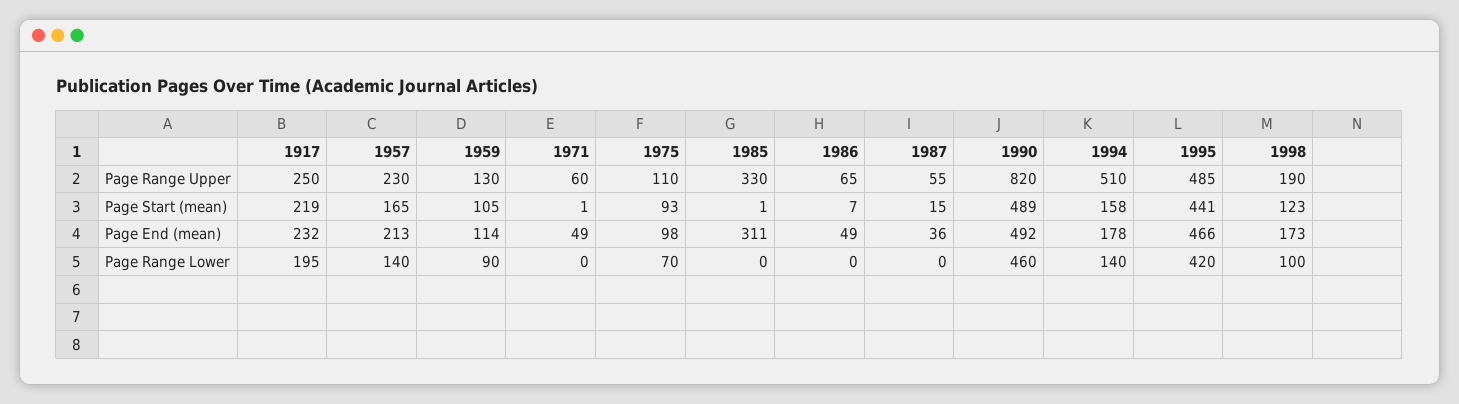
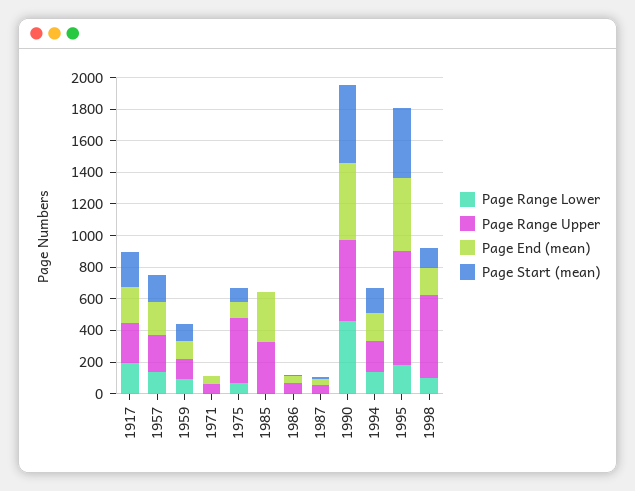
Page Range Upper, 1975: 110 -> 400
Page Range Upper, 1990: 820 -> 500
Page Range Upper, 1994: 510 -> 200
Page Range Upper, 1995: 485 -> 700
Page Range Upper, 1998: 190 -> 500
Page Range Lower, 1995: 420 -> 200

